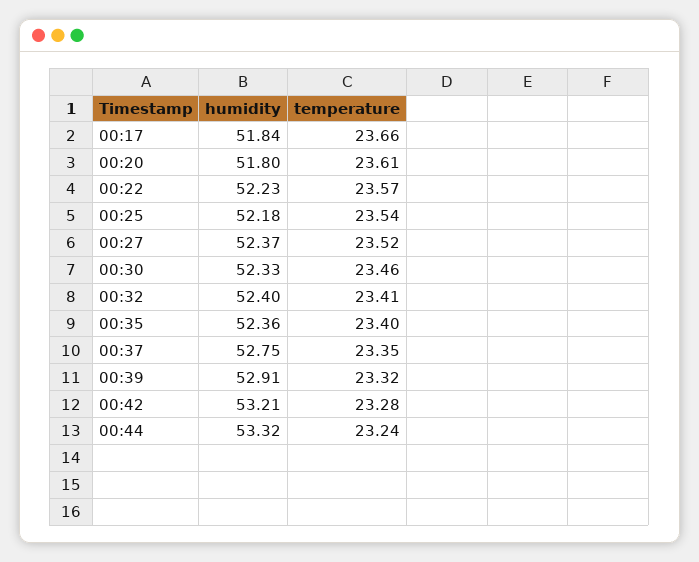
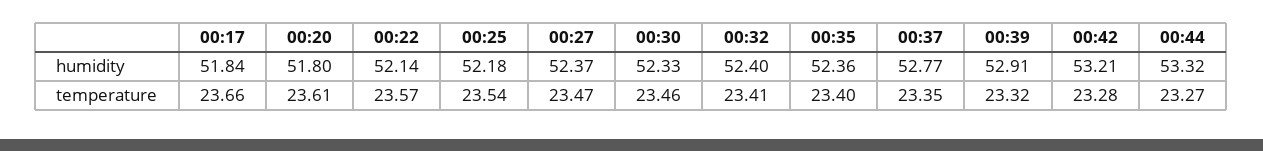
humidity, 00:22: 52.23 -> 52.14
temperature, 00:27: 23.52 -> 23.47
humidity, 00:37: 52.75 -> 52.77
temperature, 00:44: 23.24 -> 23.27

